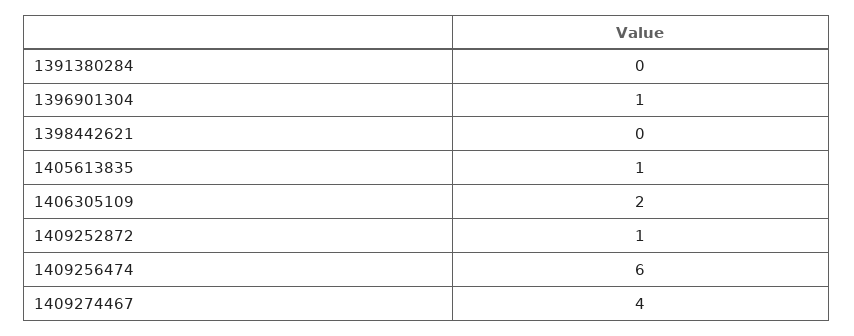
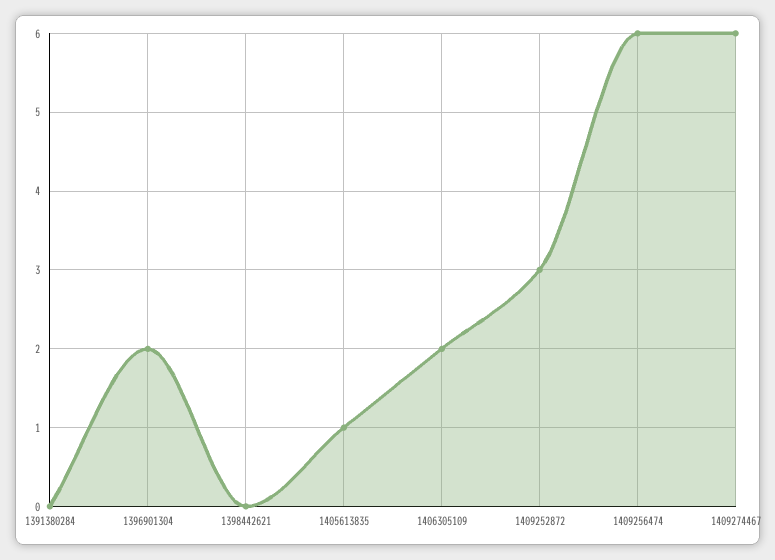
1396901304: 1 -> 2
1409252872: 1 -> 3
1409274467: 4 -> 6

